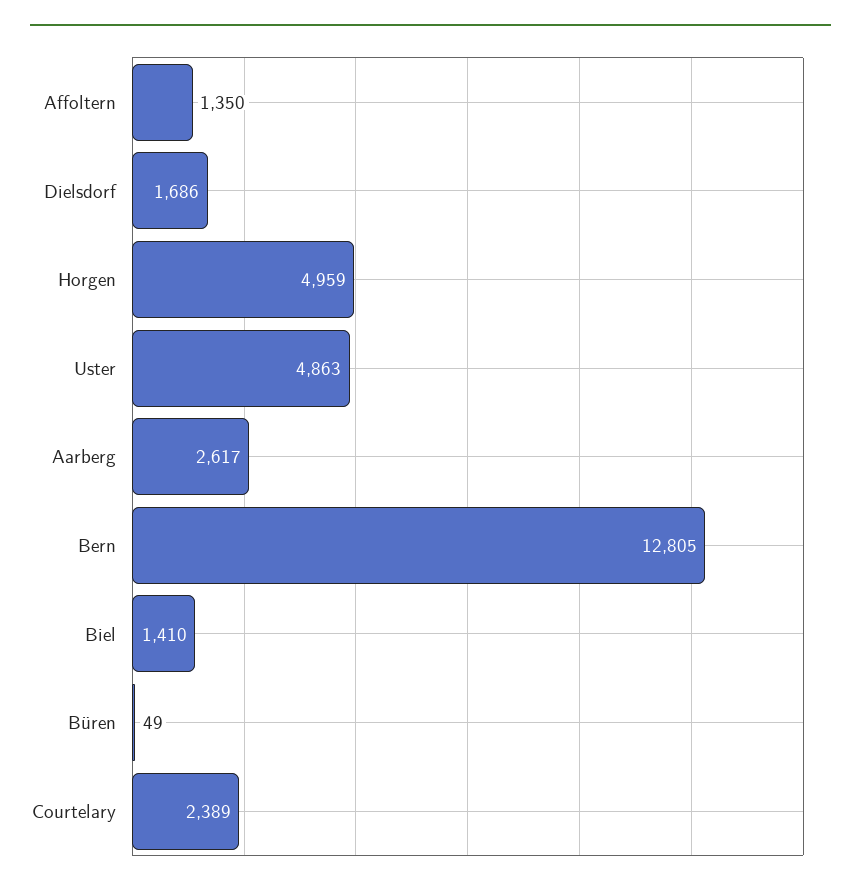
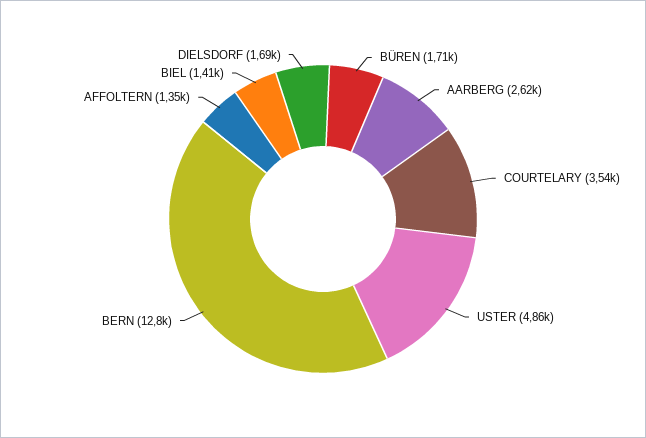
Horgen: 4959 -> none
Büren: 49 -> 1710
Courtelary: 2389 -> 3540

